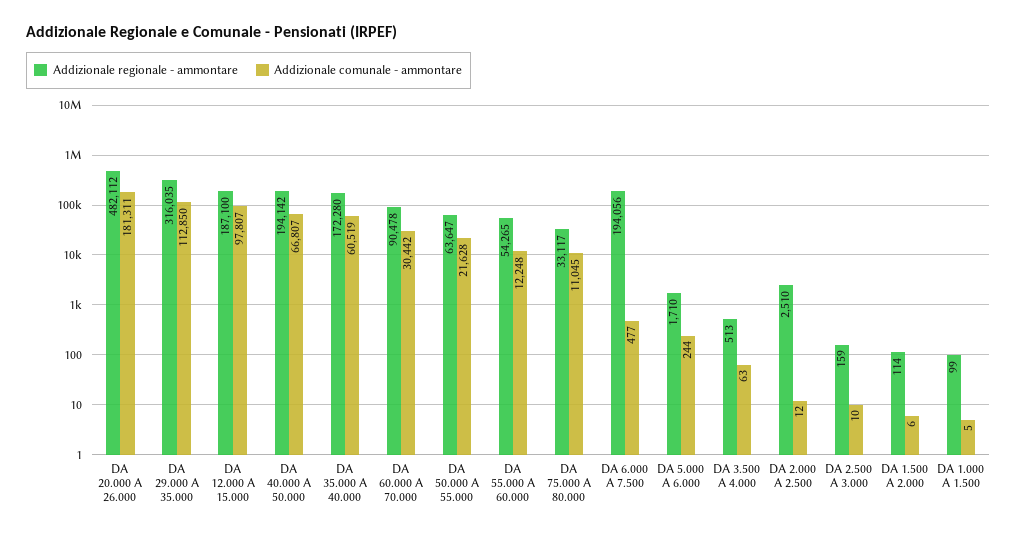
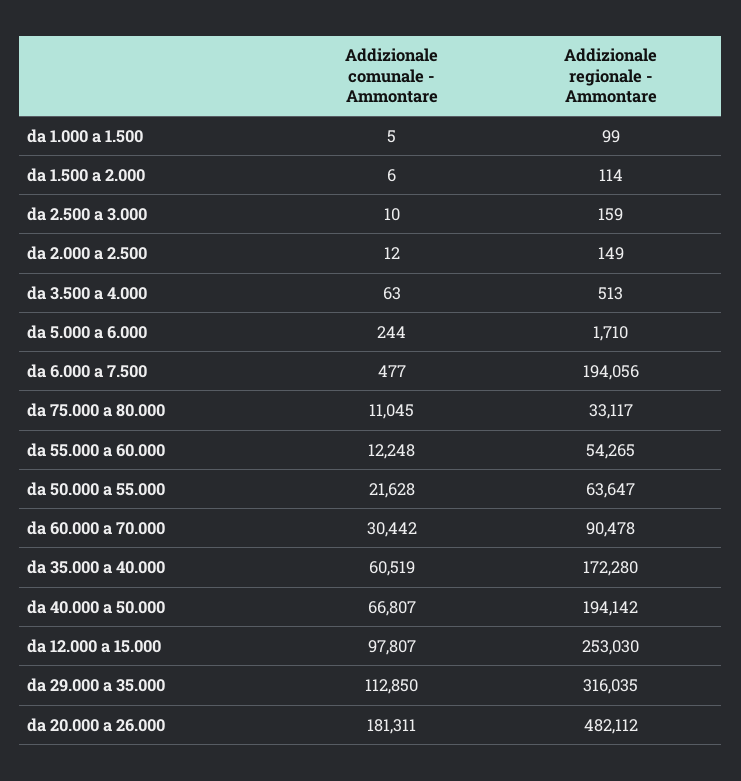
Addizionale regionale - ammontare, DA 12.000 A 15.000: 187100 -> 253030
Addizionale regionale - ammontare, DA 2.000 A 2.500: 2510 -> 149

